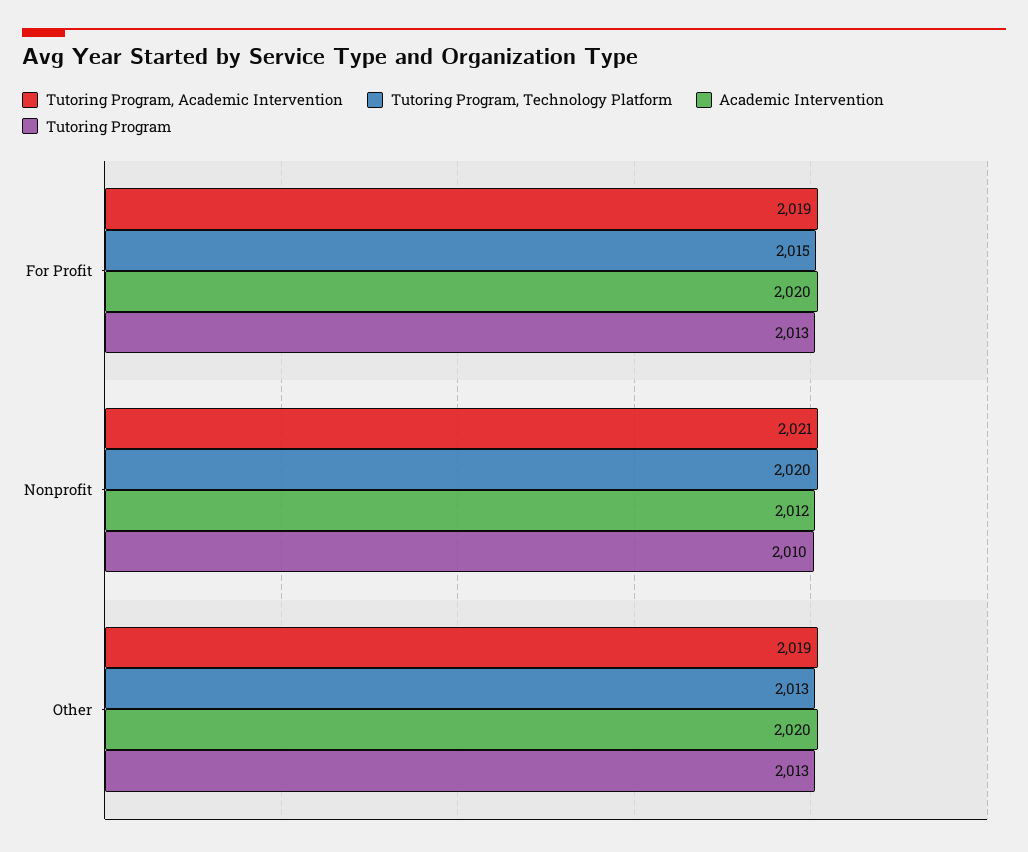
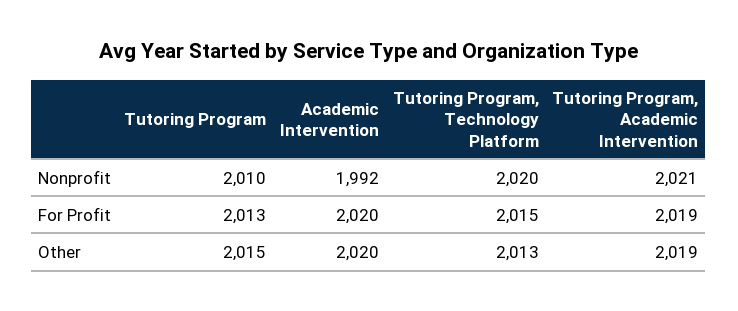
Academic Intervention, Nonprofit: 2012 -> 1992
Tutoring Program, Other: 2013 -> 2015

